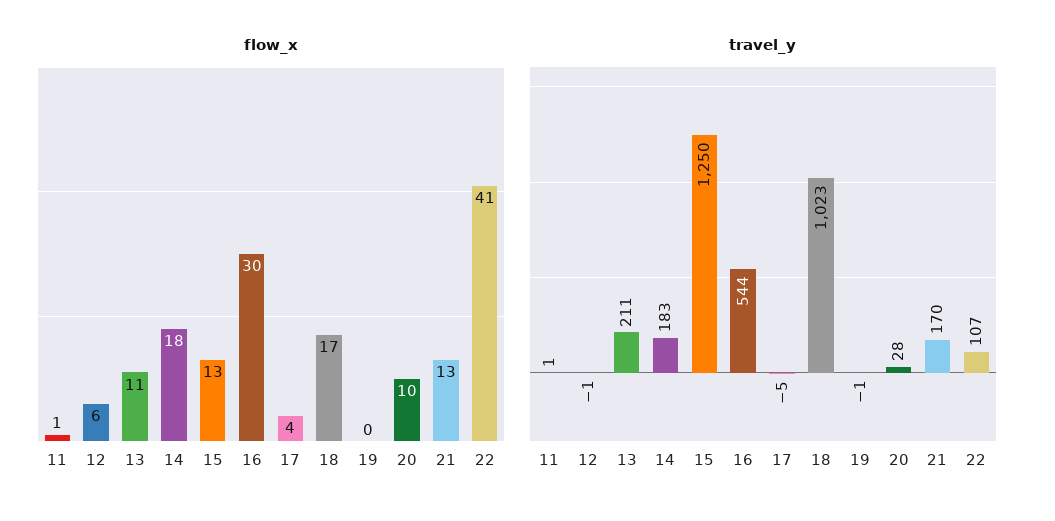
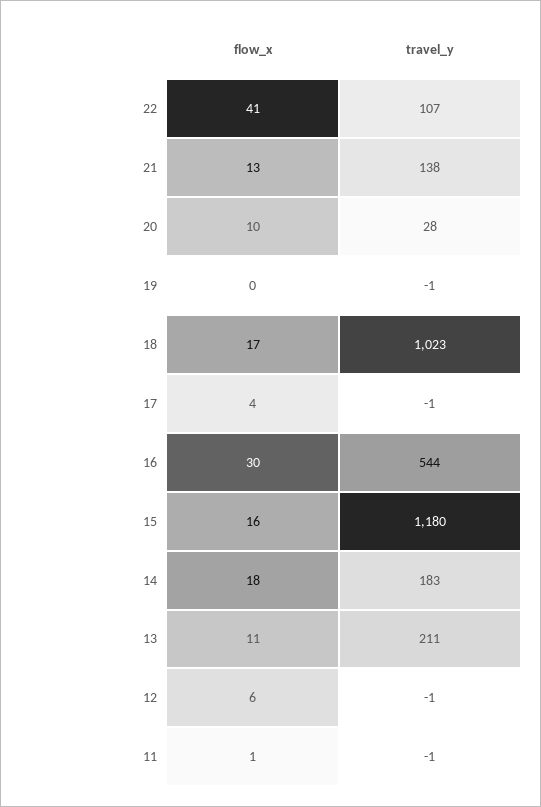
flow_x, 15: 13 -> 16
travel_y, 11: 1 -> -1
travel_y, 15: 1250 -> 1180
travel_y, 17: -5 -> -1
travel_y, 21: 170 -> 138

